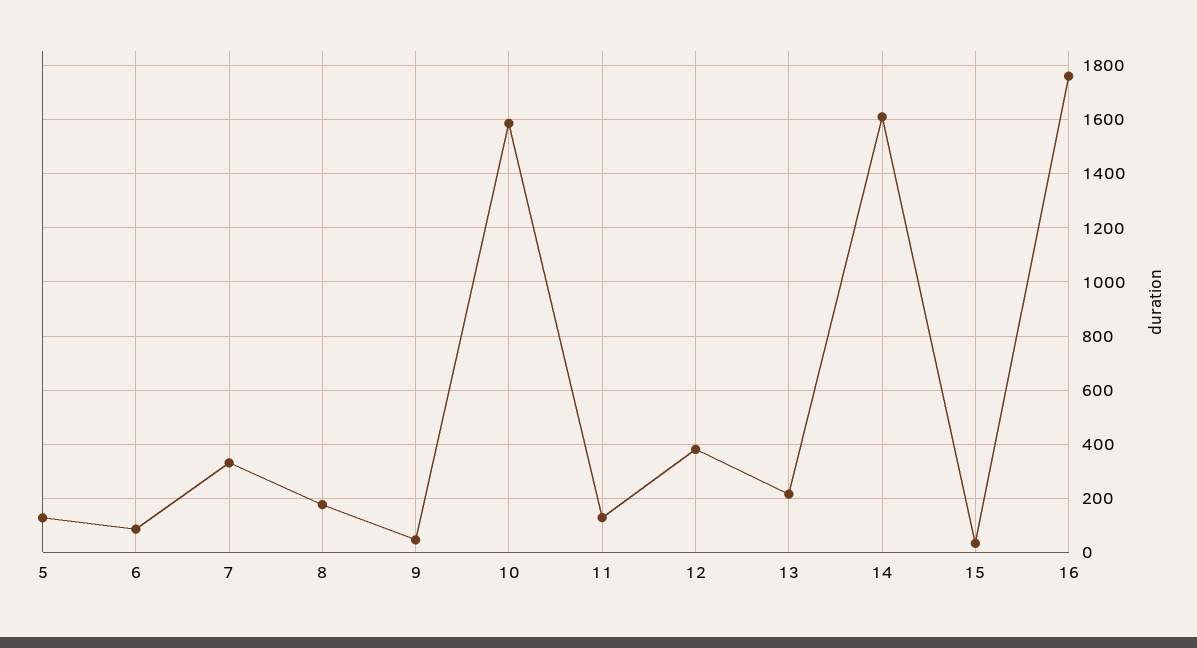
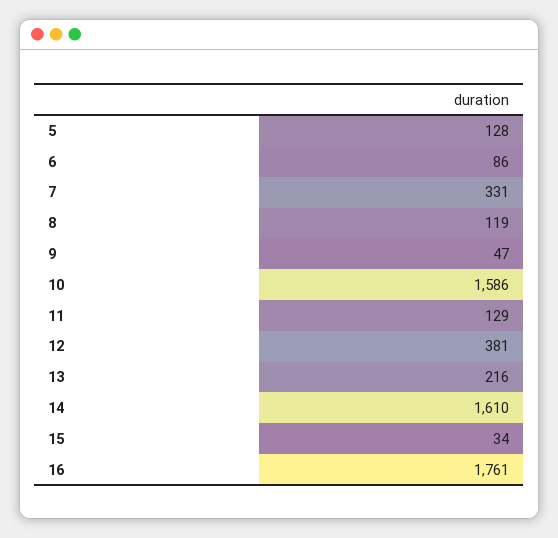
8: 175 -> 119

